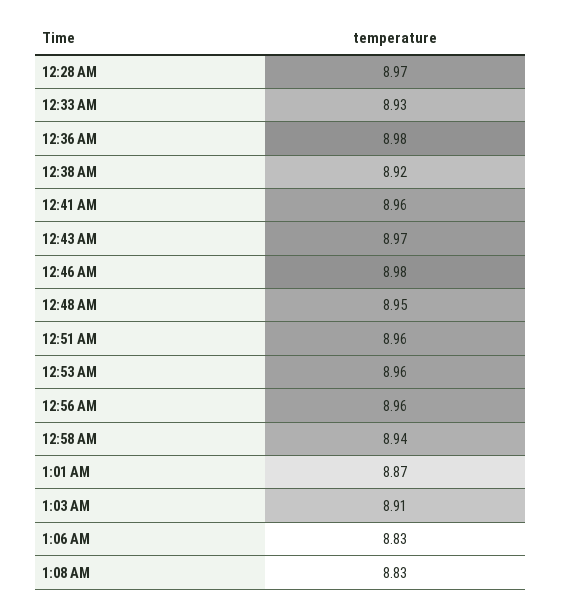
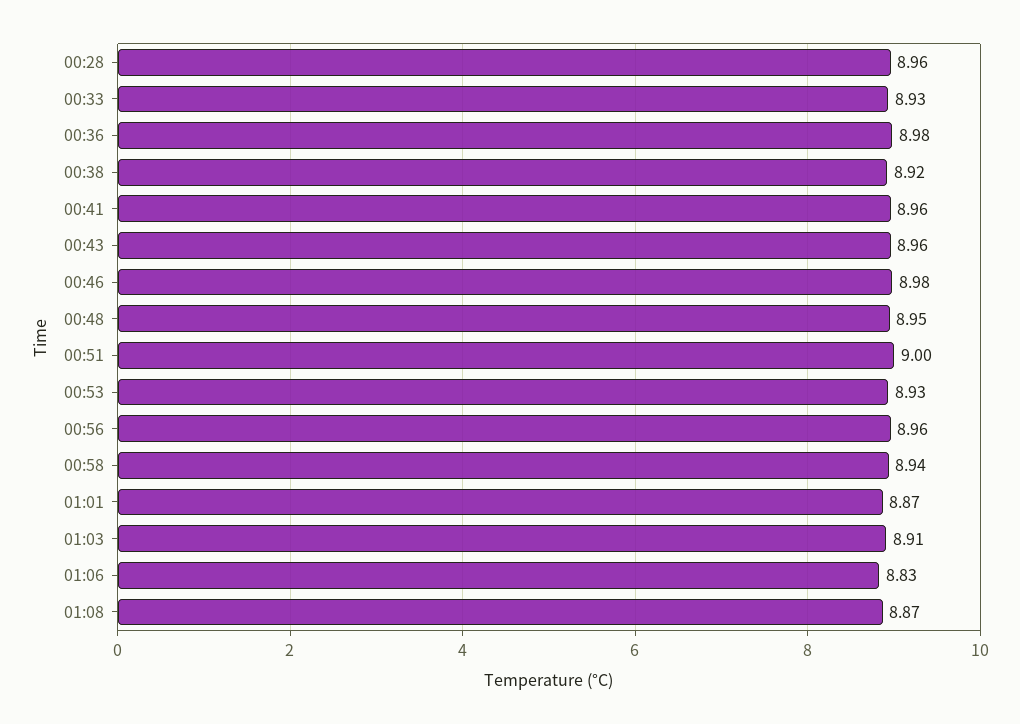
12:28 AM: 8.97 -> 8.96
12:43 AM: 8.97 -> 8.96
12:51 AM: 8.96 -> 9
12:53 AM: 8.96 -> 8.93
1:08 AM: 8.83 -> 8.87

